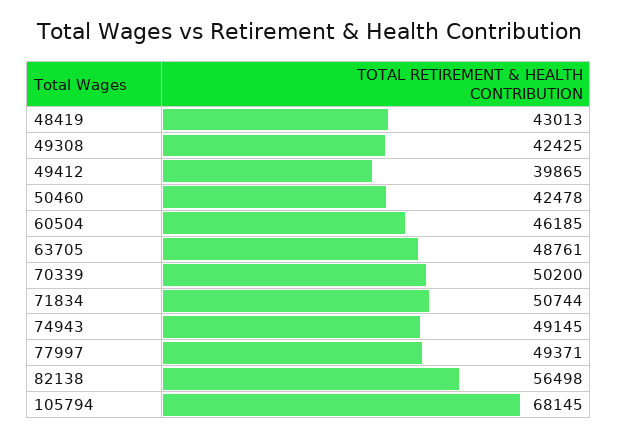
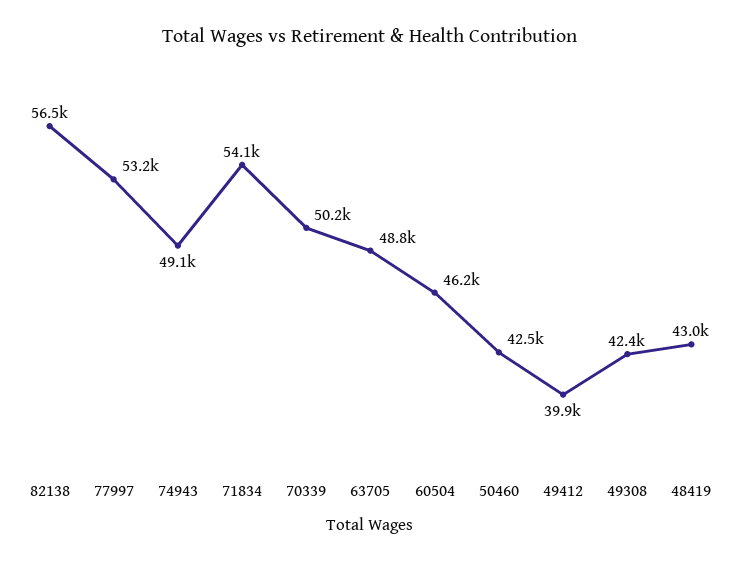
71834: 50744 -> 54100
77997: 49371 -> 53200
105794: 68145 -> none

